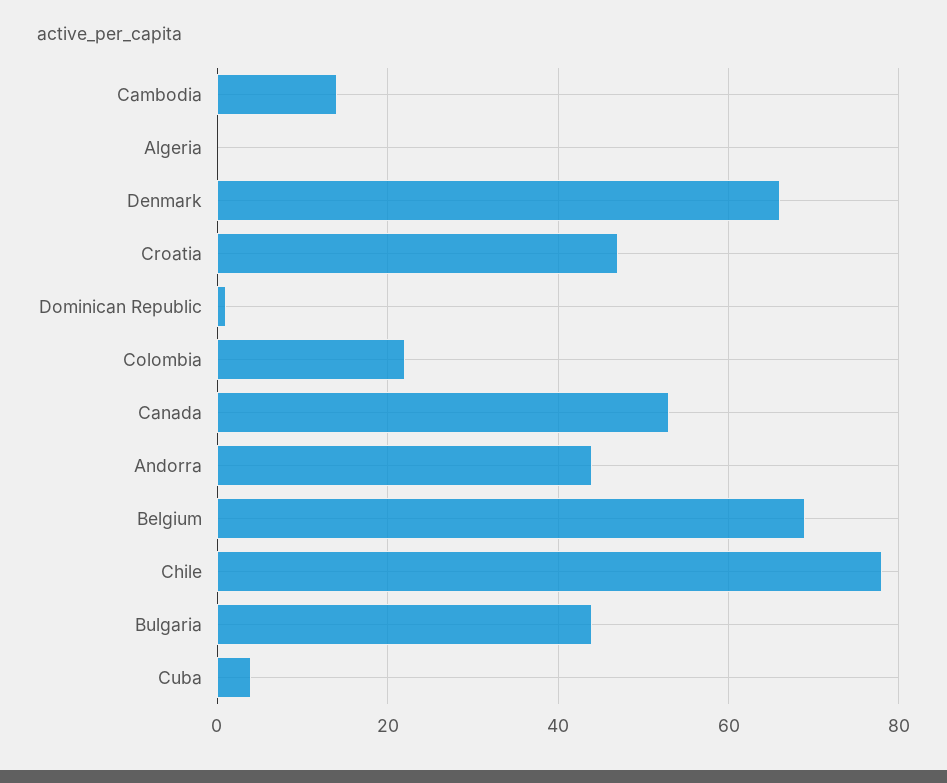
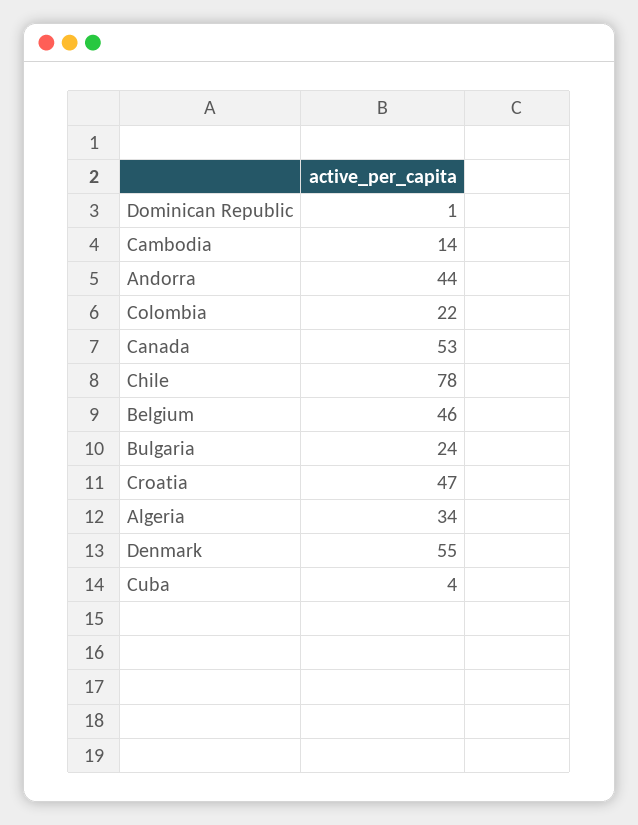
Algeria: 0 -> 34
Denmark: 65 -> 55
Belgium: 70 -> 46
Bulgaria: 45 -> 24

